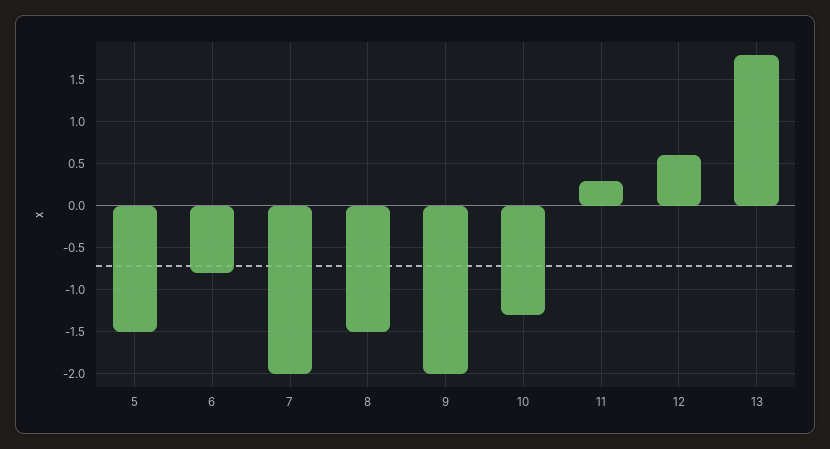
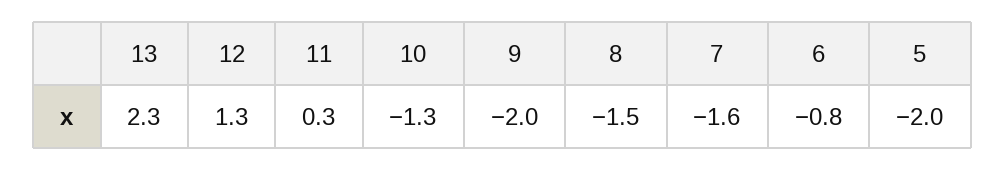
5: -1.5 -> -2
7: -2 -> -1.6
12: 0.6 -> 1.3
13: 1.8 -> 2.3

